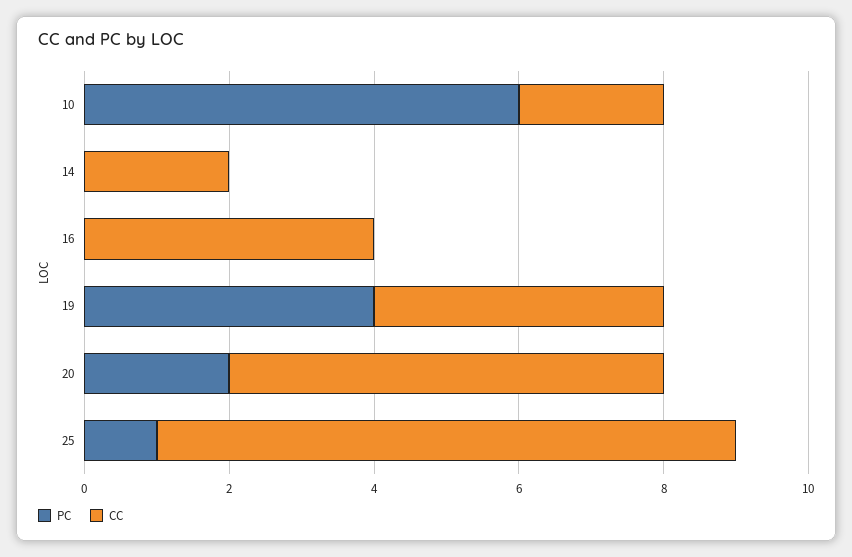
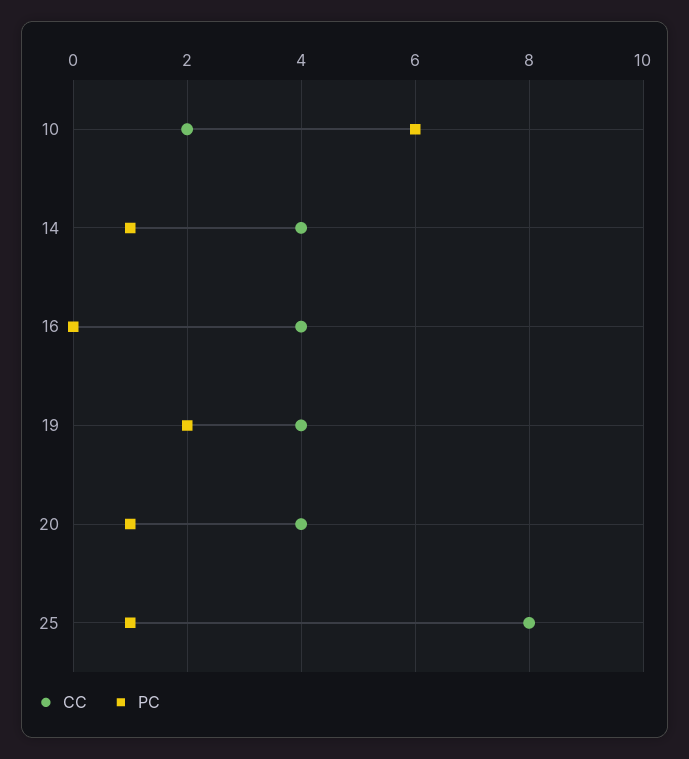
PC, 14: 0 -> 1
CC, 14: 2 -> 4
PC, 19: 4 -> 2
PC, 20: 2 -> 1
CC, 20: 6 -> 4

